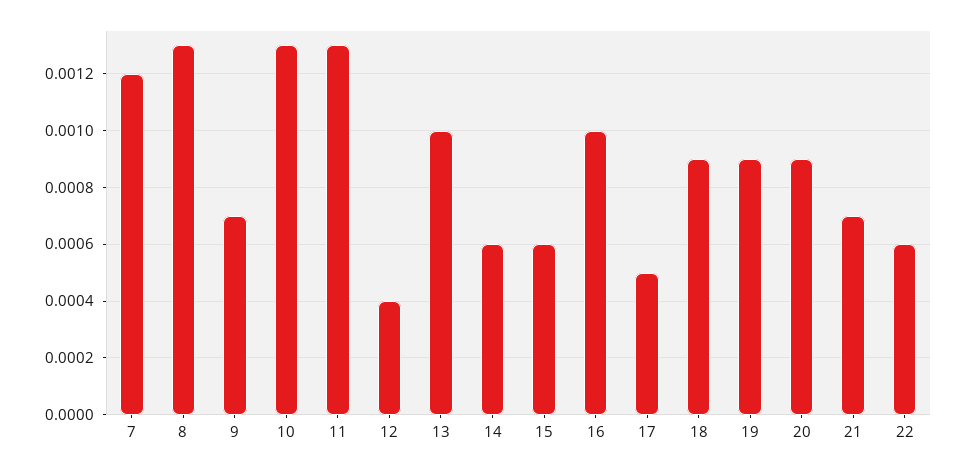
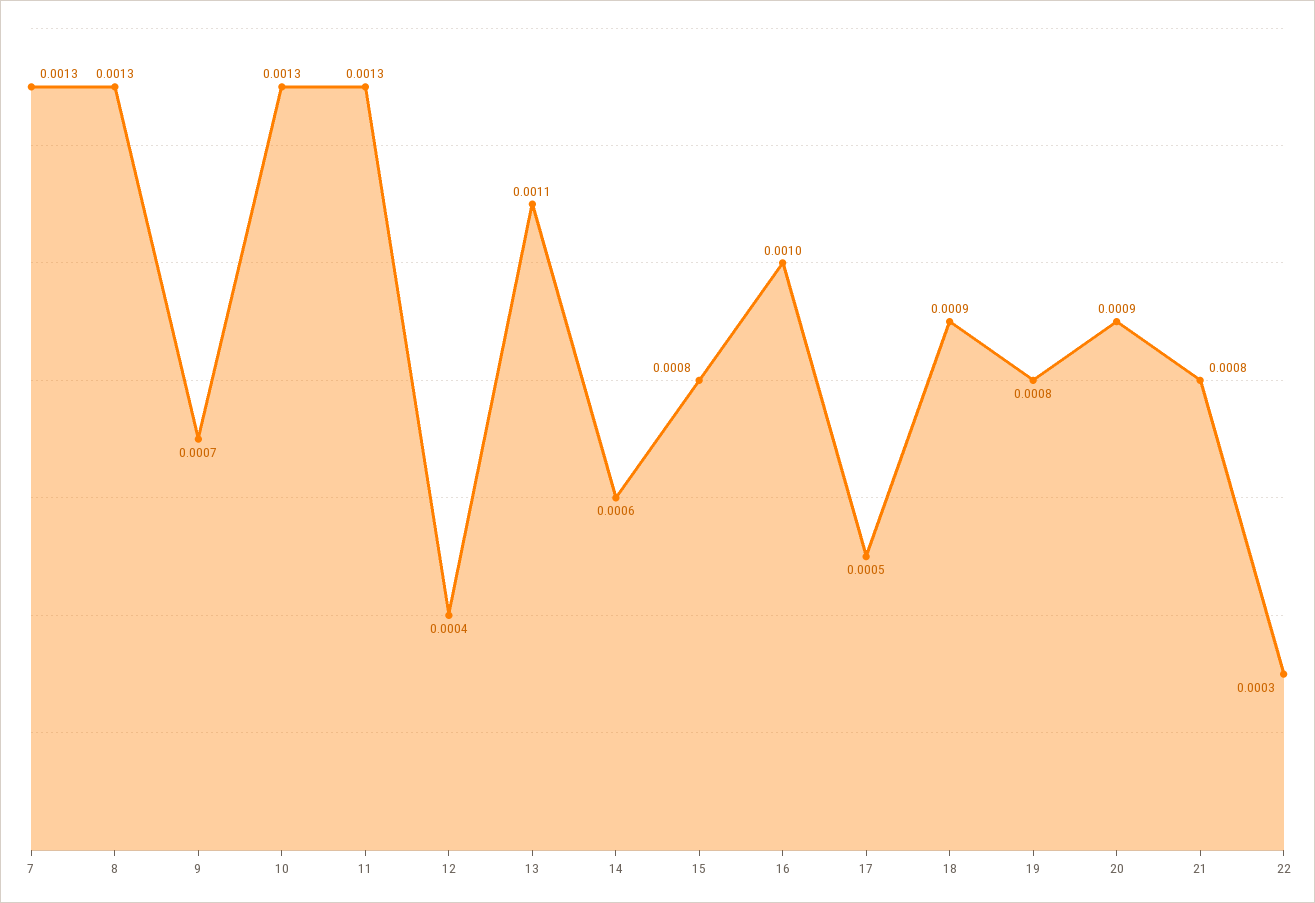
7: 0.0012 -> 0.0013
13: 0.001 -> 0.0011
15: 0.0006 -> 0.0008
19: 0.0009 -> 0.0008
21: 0.0007 -> 0.0008
22: 0.0006 -> 0.0003

